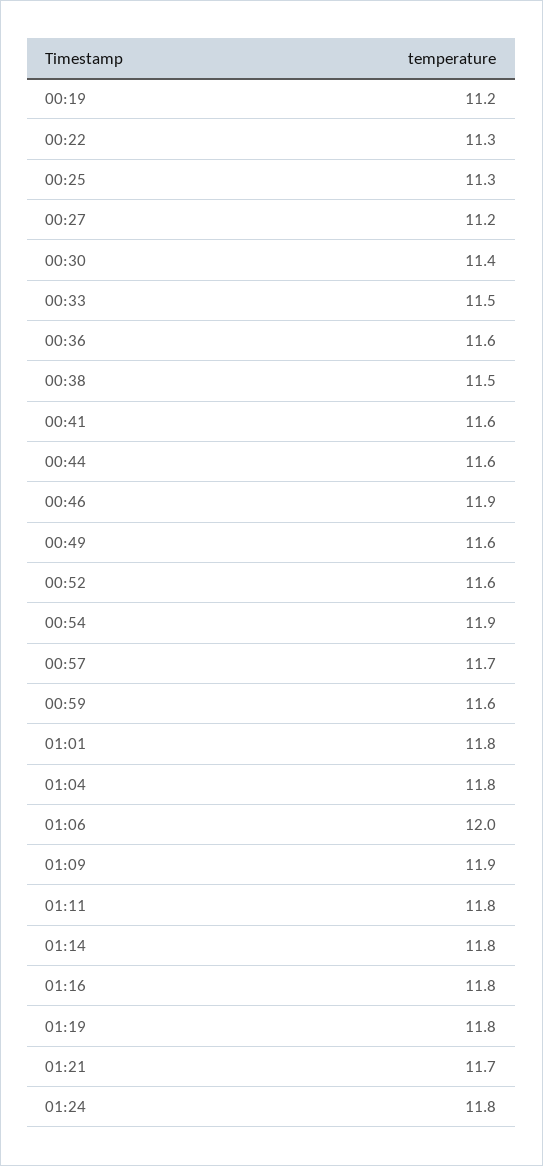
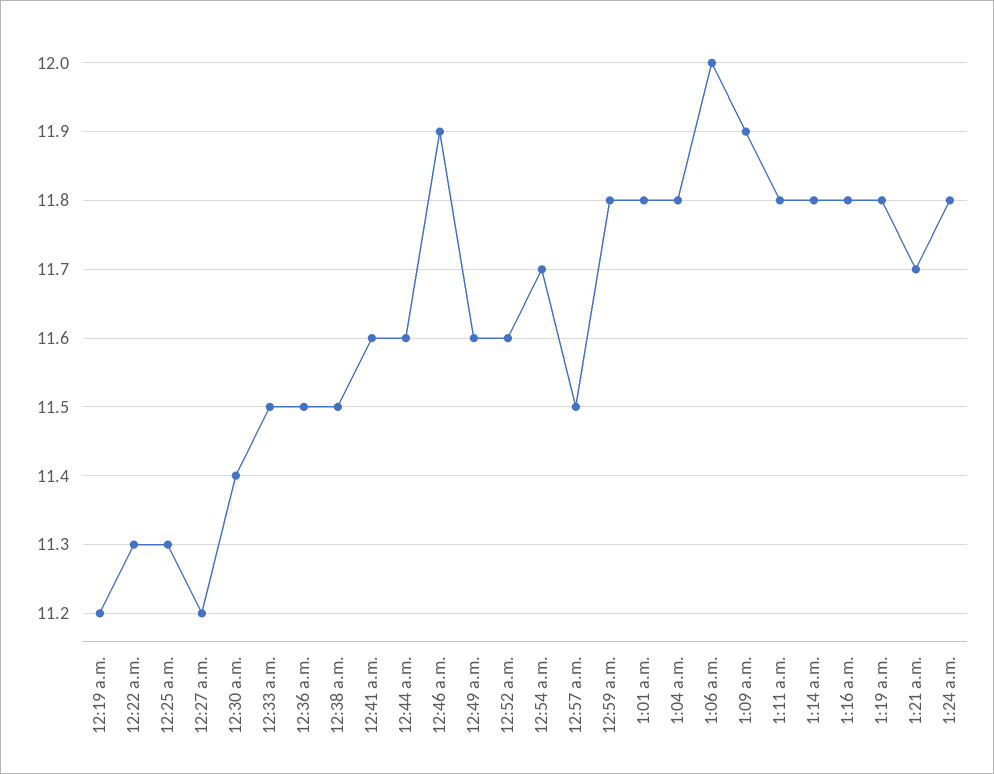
00:36: 11.6 -> 11.5
00:54: 11.9 -> 11.7
00:57: 11.7 -> 11.5
00:59: 11.6 -> 11.8

